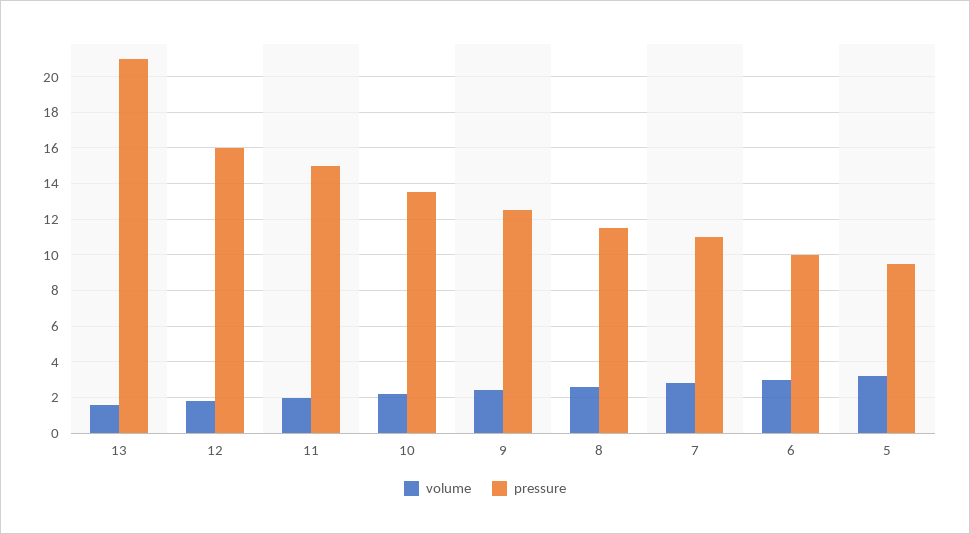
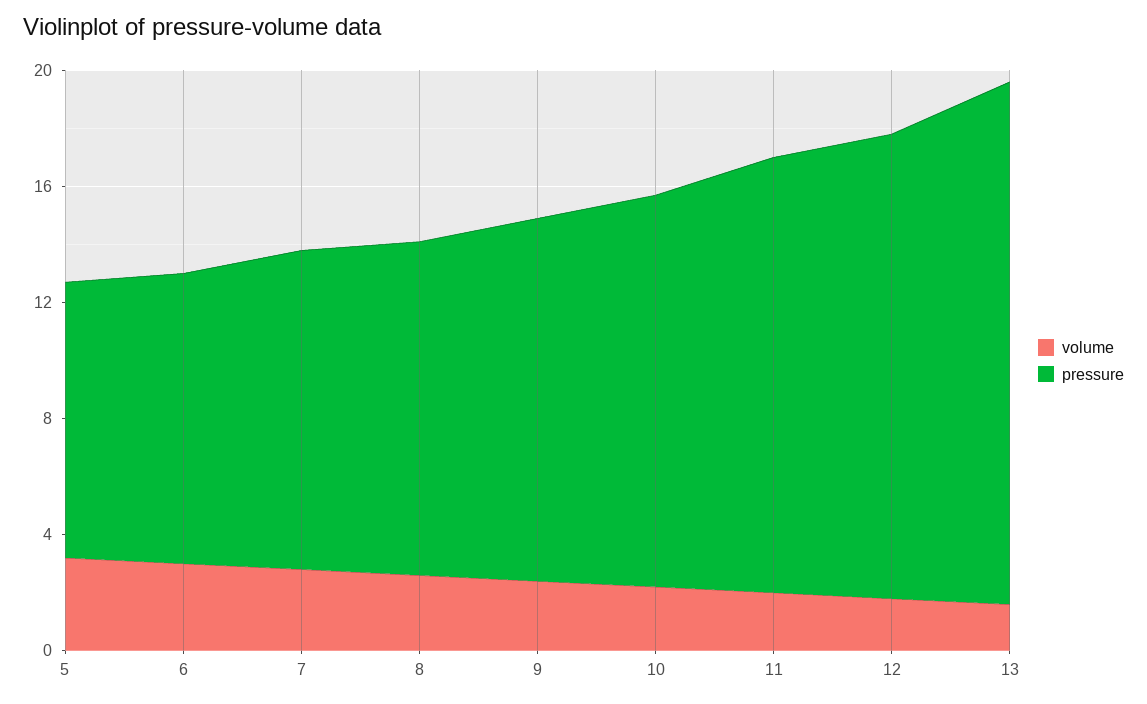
pressure, 13: 21 -> 18

